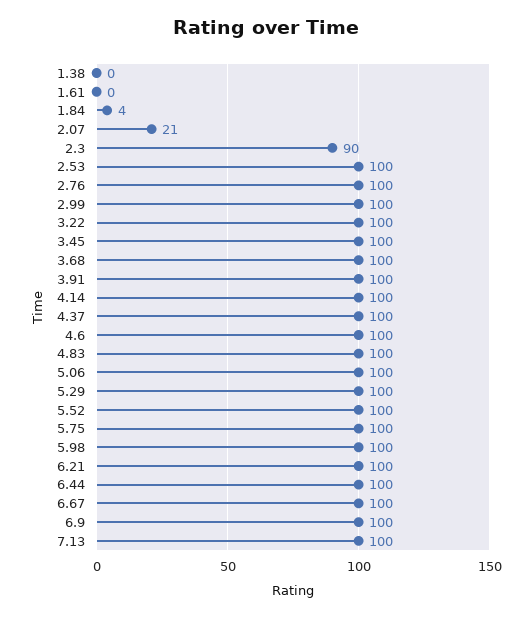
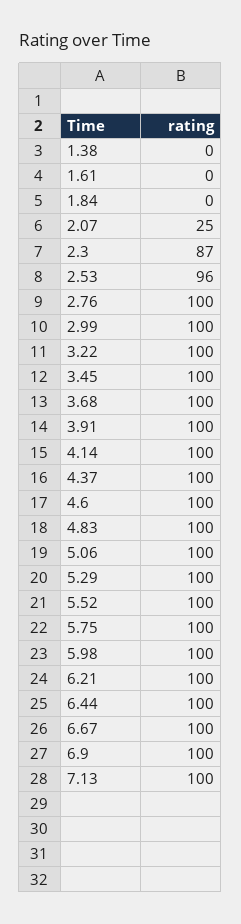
1.84: 4 -> 0
2.07: 21 -> 25
2.3: 90 -> 87
2.53: 100 -> 96

